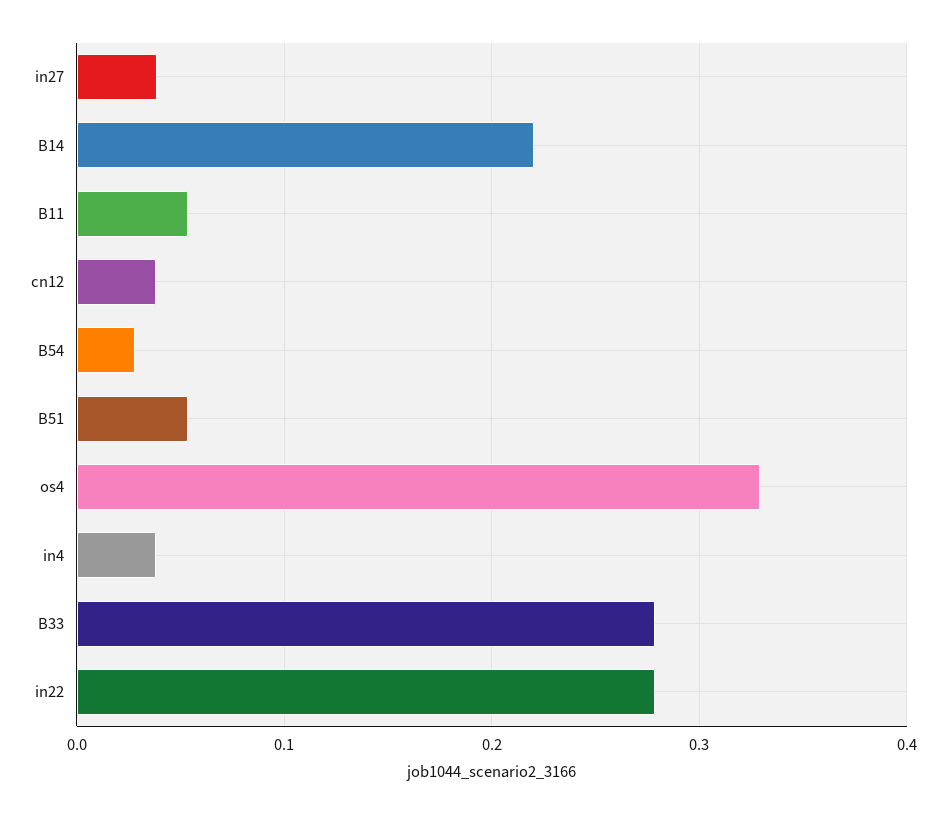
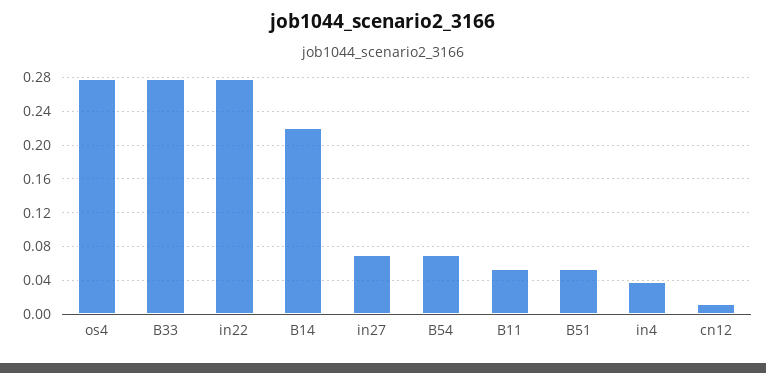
in27: 0.04 -> 0.07
cn12: 0.04 -> 0.01
B54: 0.03 -> 0.07
os4: 0.33 -> 0.28

